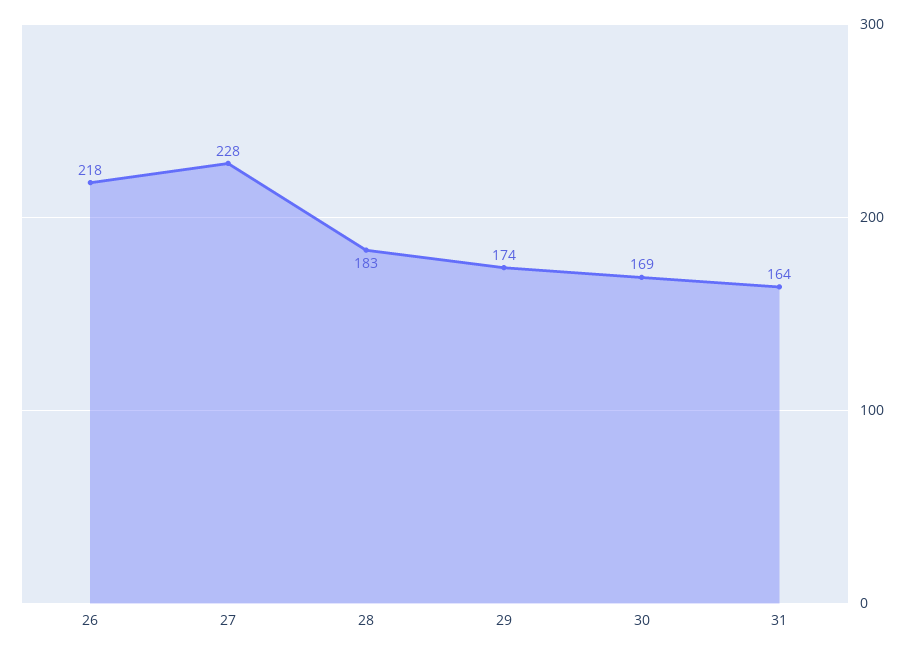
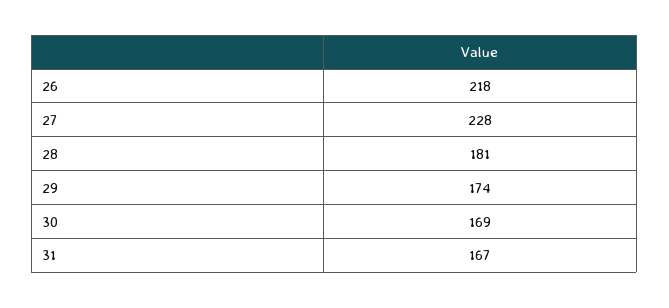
28: 183 -> 181
31: 164 -> 167

